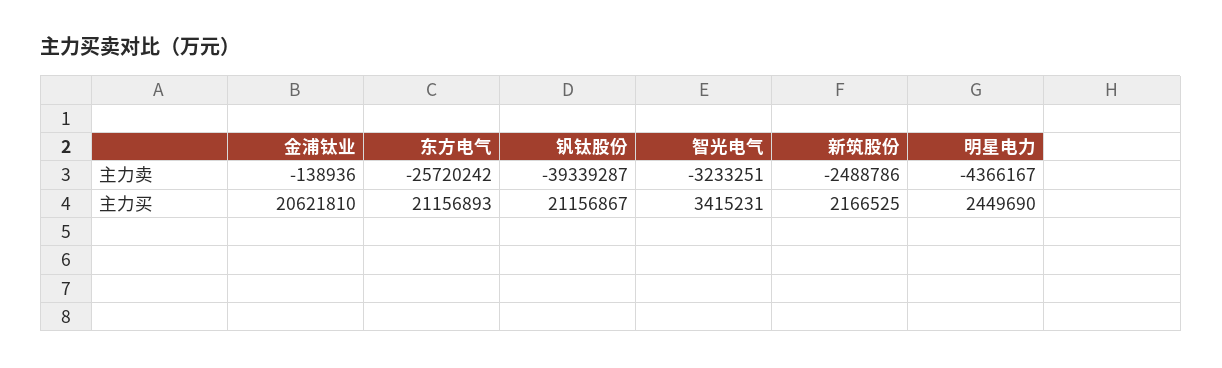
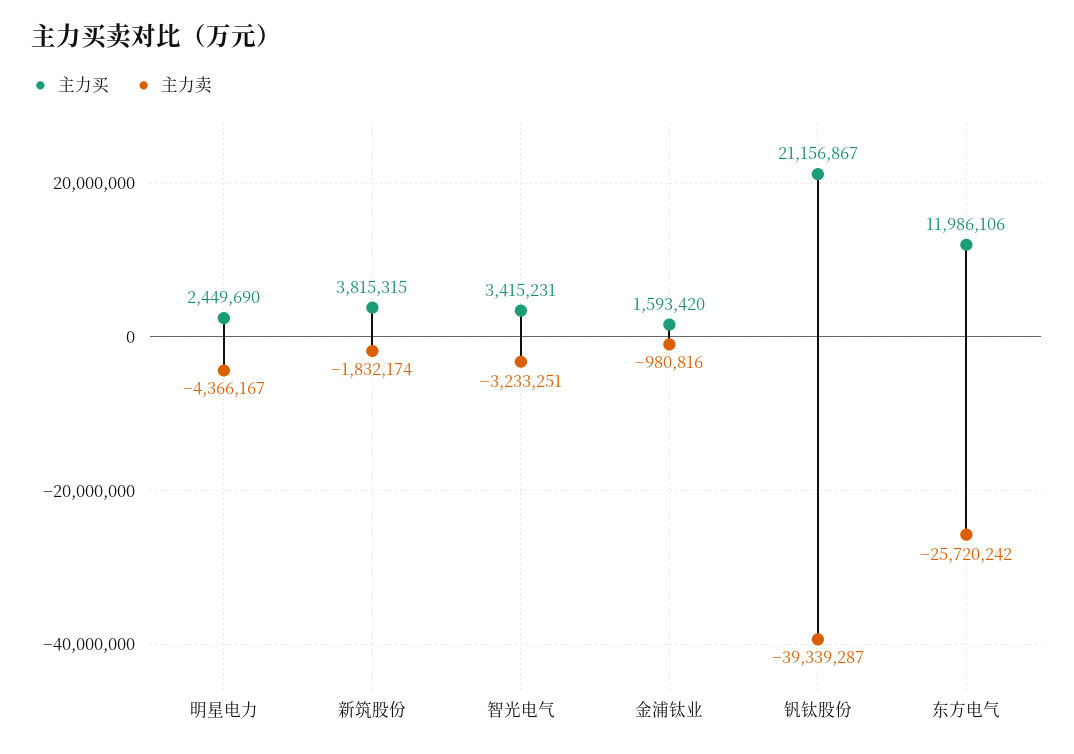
主力卖, 金浦钛业: -138936 -> -980816
主力卖, 新筑股份: -2488786 -> -1832174
主力买, 金浦钛业: 20621810 -> 1593420
主力买, 东方电气: 21156893 -> 11986106
主力买, 新筑股份: 2166525 -> 3815315

